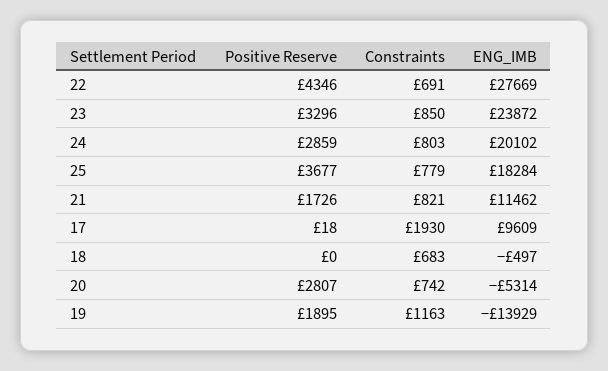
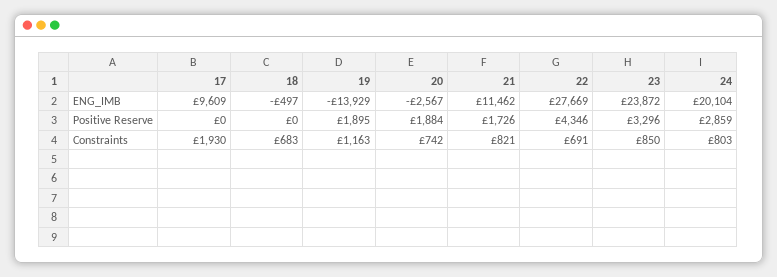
ENG_IMB, 24: 20102 -> 20104
Positive Reserve, 25: 3677 -> none
Constraints, 25: 779 -> none
ENG_IMB, 25: 18284 -> none
Positive Reserve, 17: 18 -> 0
Positive Reserve, 20: 2807 -> 1884
ENG_IMB, 20: -5314 -> -2567

